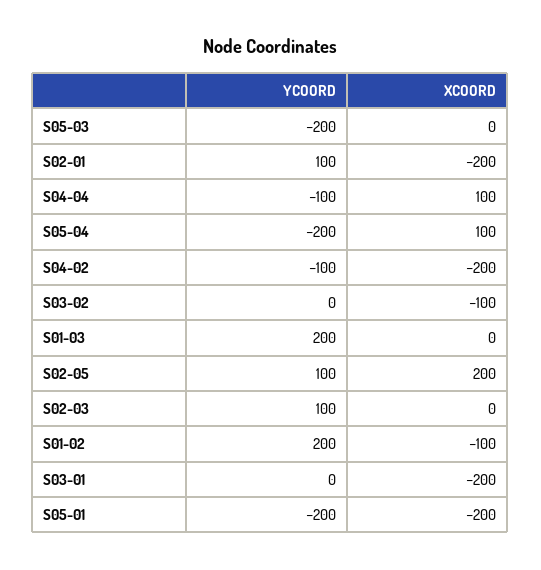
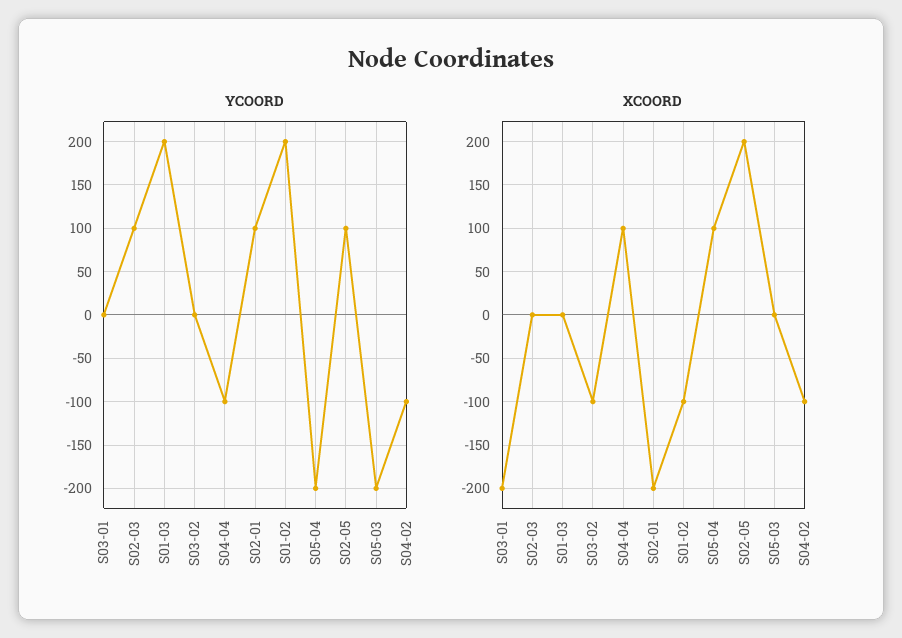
XCOORD, S04-02: -200 -> -100
YCOORD, S05-01: -200 -> none
XCOORD, S05-01: -200 -> none

